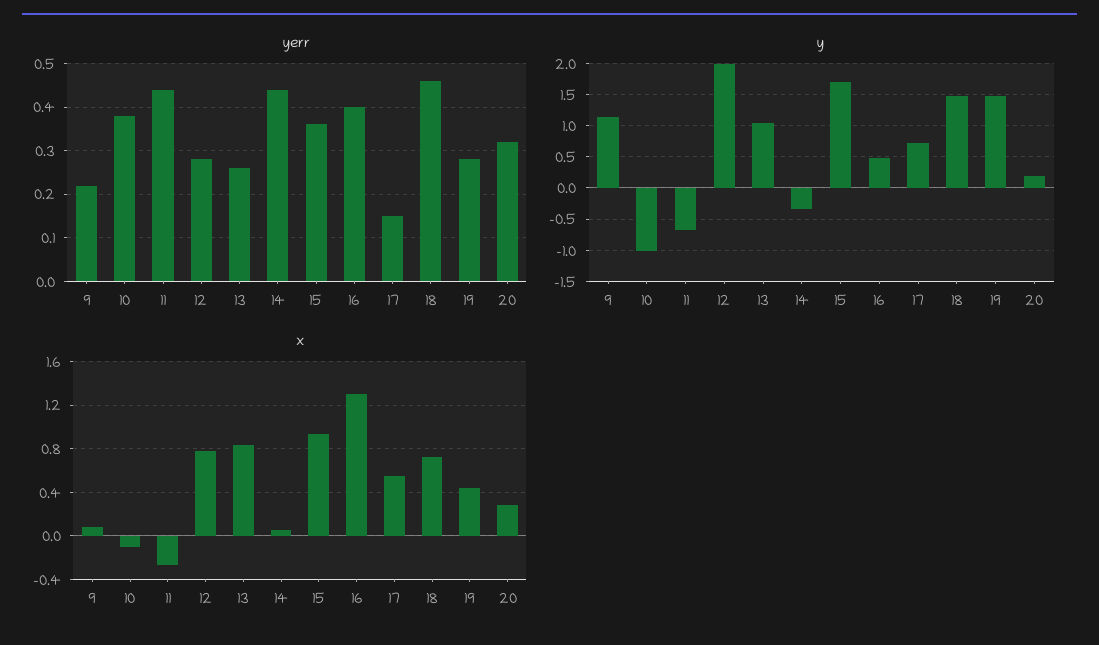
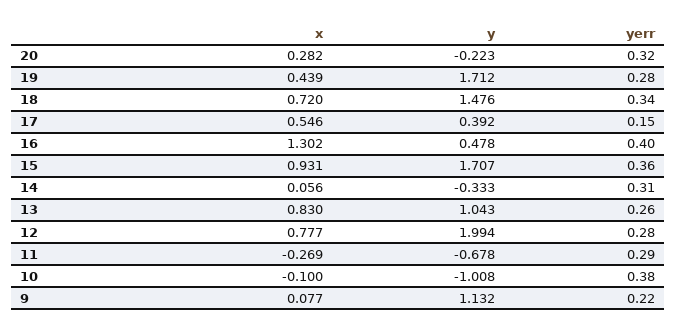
yerr, 11: 0.45 -> 0.29
yerr, 14: 0.45 -> 0.31
yerr, 18: 0.45 -> 0.34
y, 17: 0.7 -> 0.392
y, 19: 1.5 -> 1.712
y, 20: 0.2 -> -0.223

